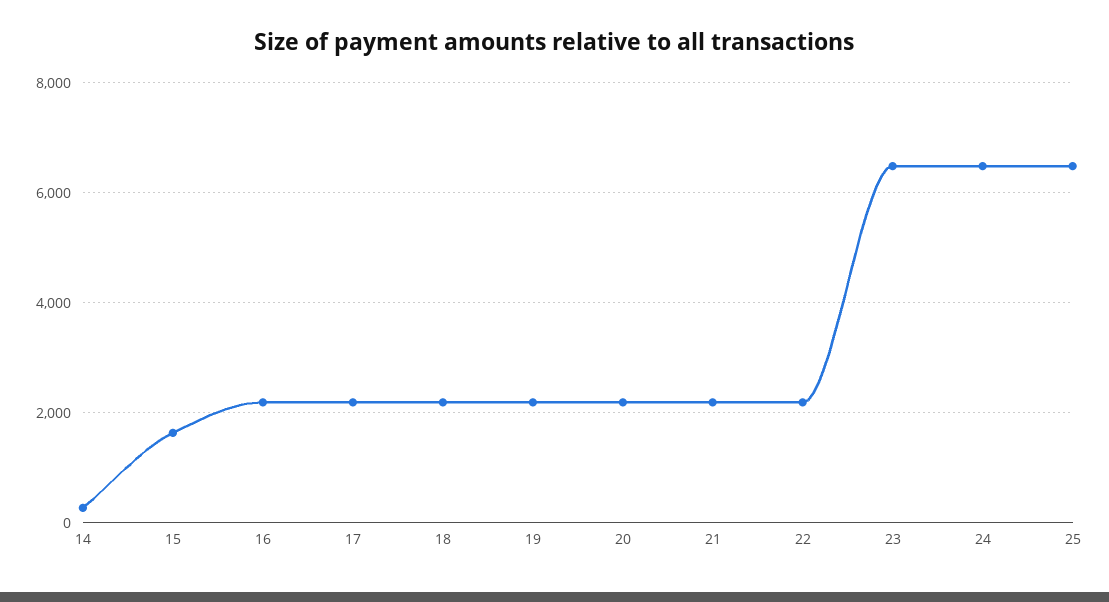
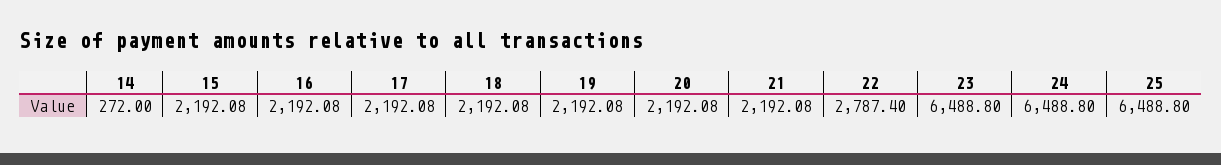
15: 1600 -> 2192.08
22: 2200 -> 2787.4

